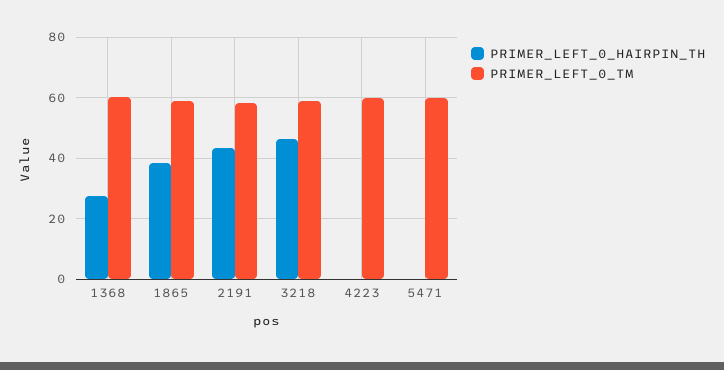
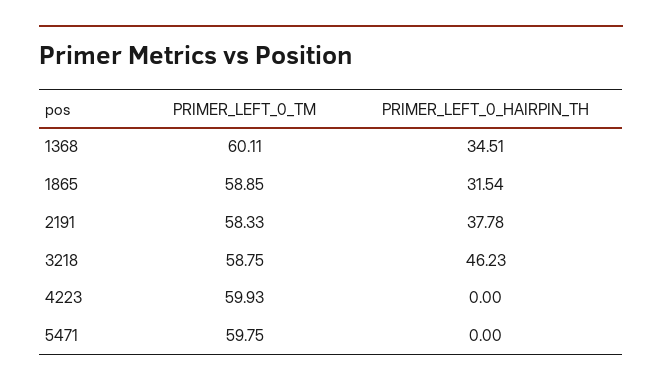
PRIMER_LEFT_0_HAIRPIN_TH, 1368: 28 -> 34.51
PRIMER_LEFT_0_HAIRPIN_TH, 1865: 38 -> 31.54
PRIMER_LEFT_0_HAIRPIN_TH, 2191: 44 -> 37.78

